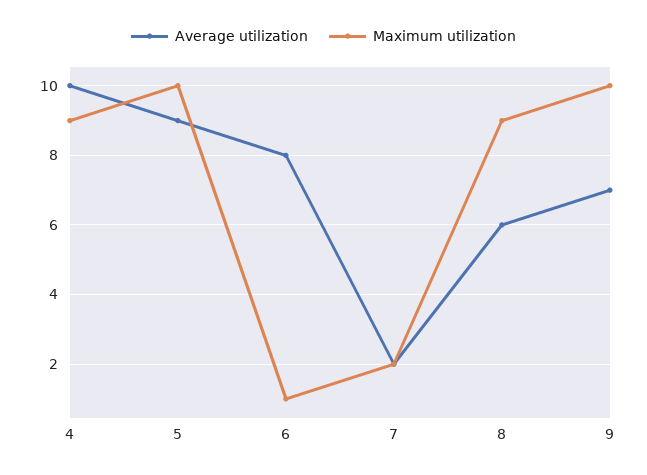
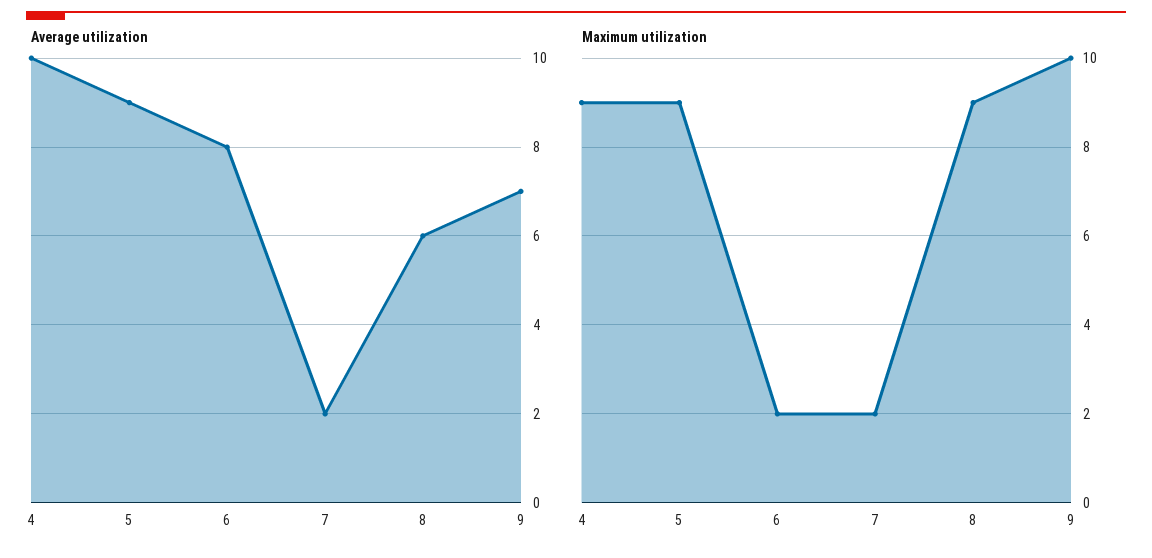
Maximum utilization, 5: 10 -> 9
Maximum utilization, 6: 1 -> 2

